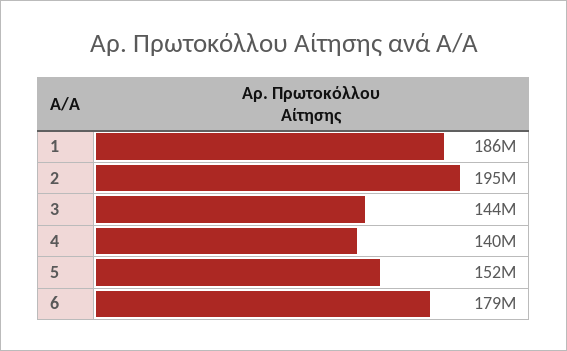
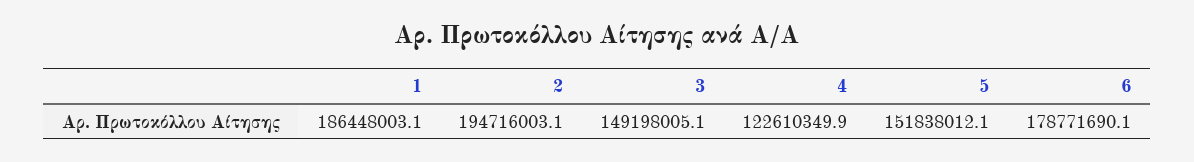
3: 144000000 -> 149198005.1
4: 140000000 -> 122610349.9

